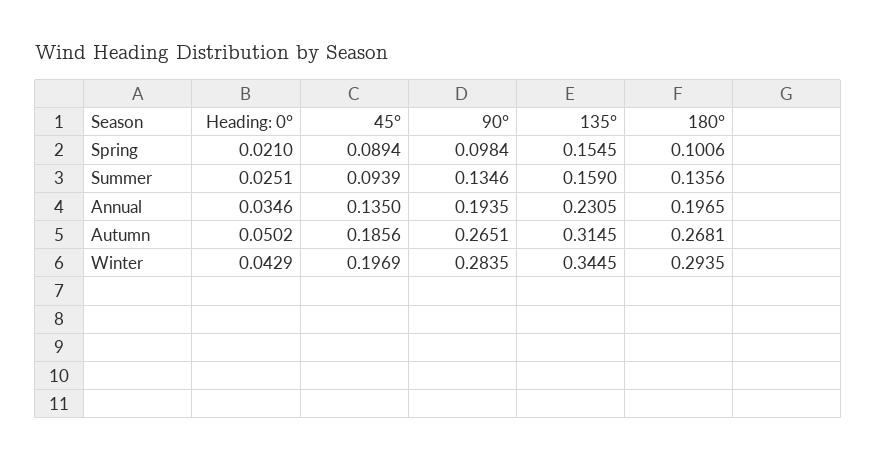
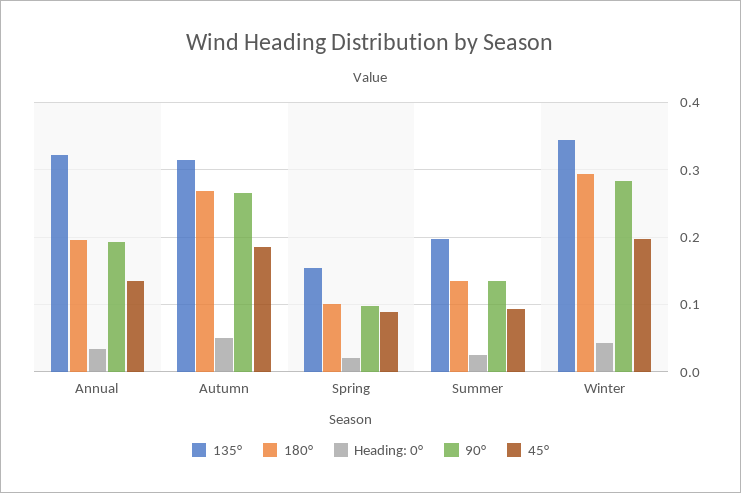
135°, Summer: 0.159 -> 0.2
135°, Annual: 0.2305 -> 0.32

